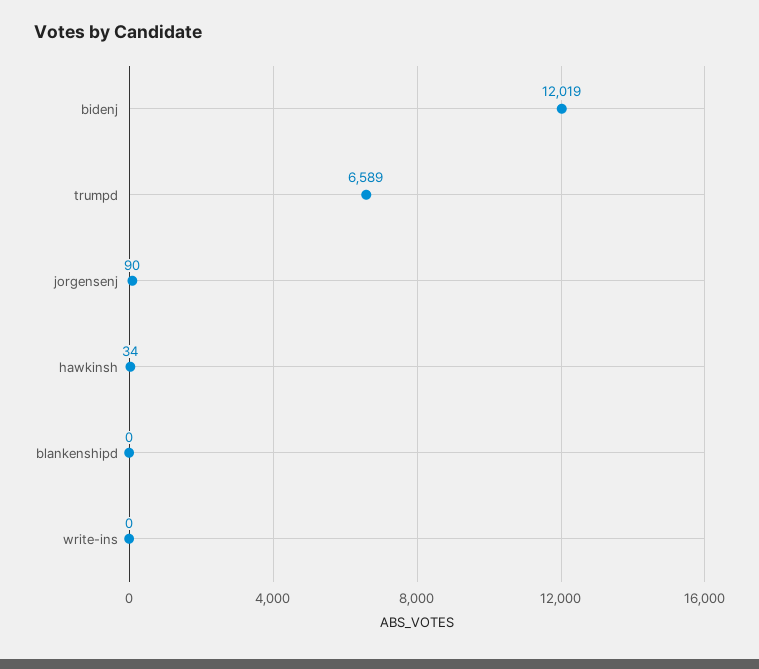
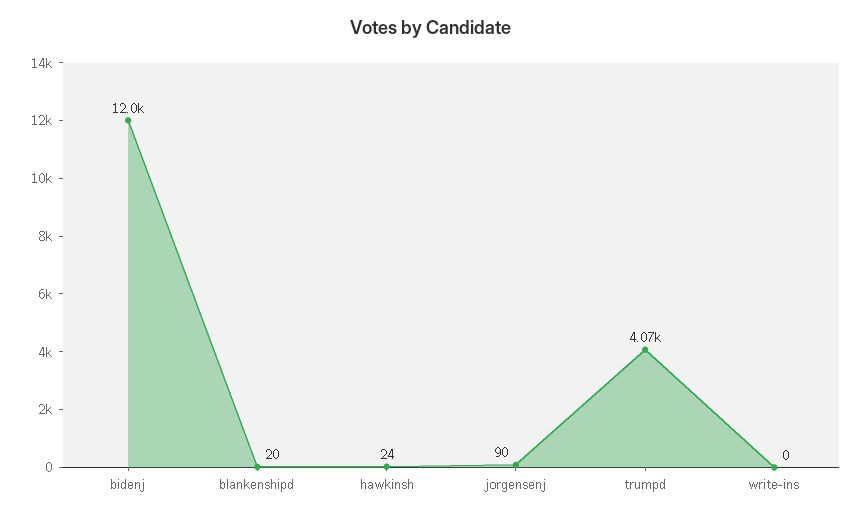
trumpd: 6589 -> 4070
hawkinsh: 34 -> 24
blankenshipd: 0 -> 20

